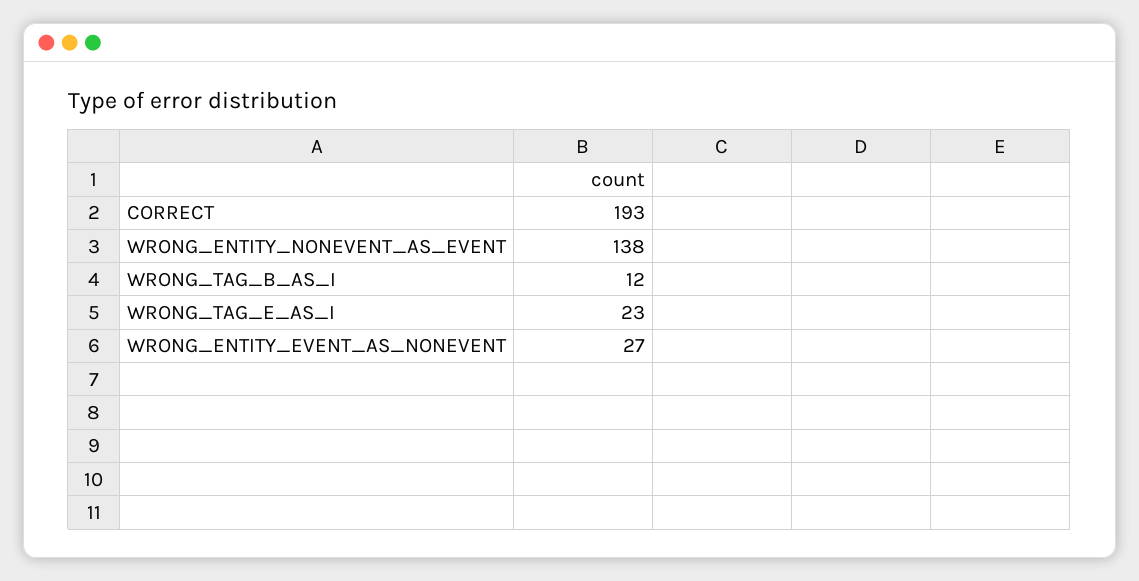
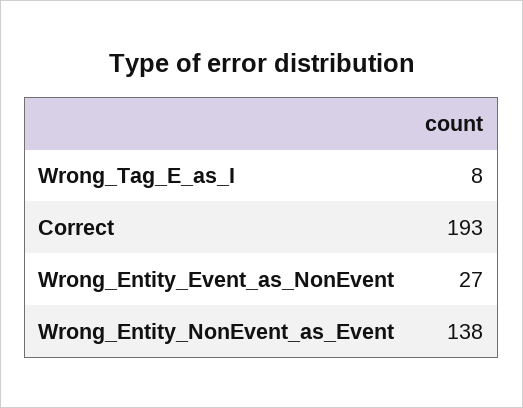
WRONG_TAG_B_AS_I: 12 -> none
WRONG_TAG_E_AS_I: 23 -> 8

